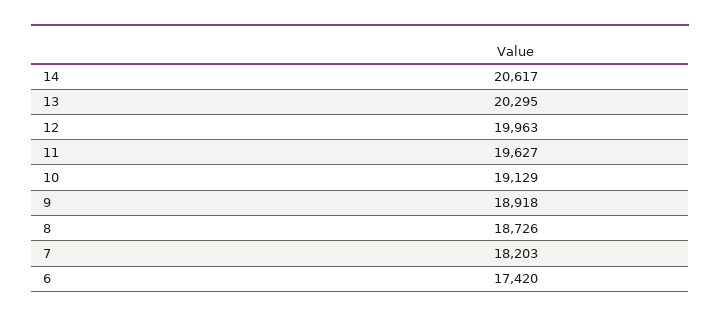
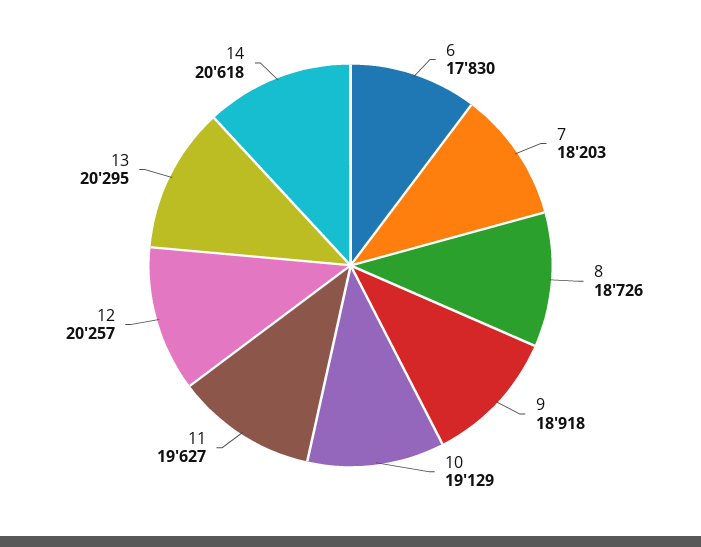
14: 20617 -> 20618
12: 19963 -> 20257
6: 17420 -> 17830

